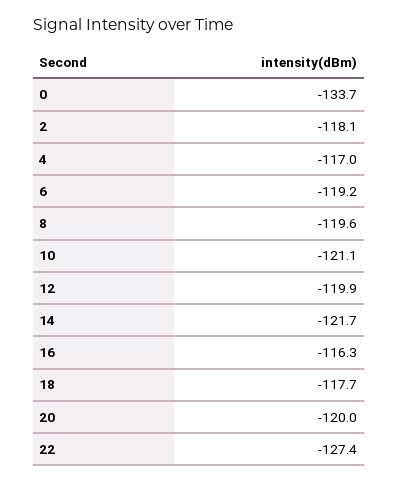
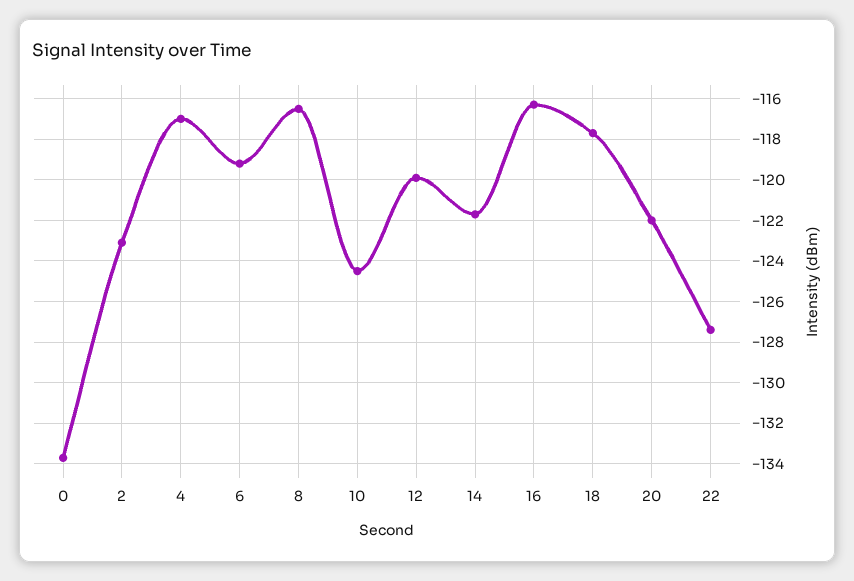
2: -118.1 -> -123
8: -119.6 -> -116.5
10: -121.1 -> -124.5
20: -120 -> -122

